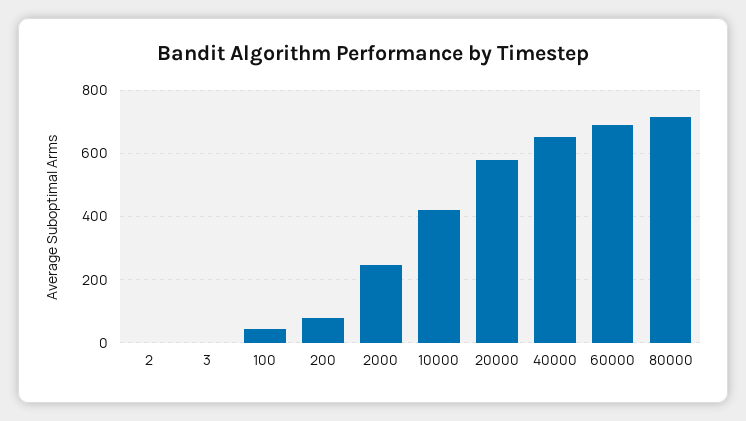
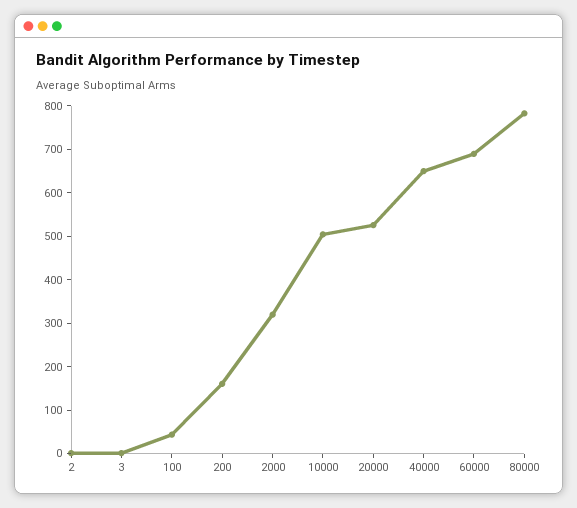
200: 80 -> 160
2000: 240 -> 320
10000: 420 -> 500
20000: 580 -> 520
80000: 720 -> 780

